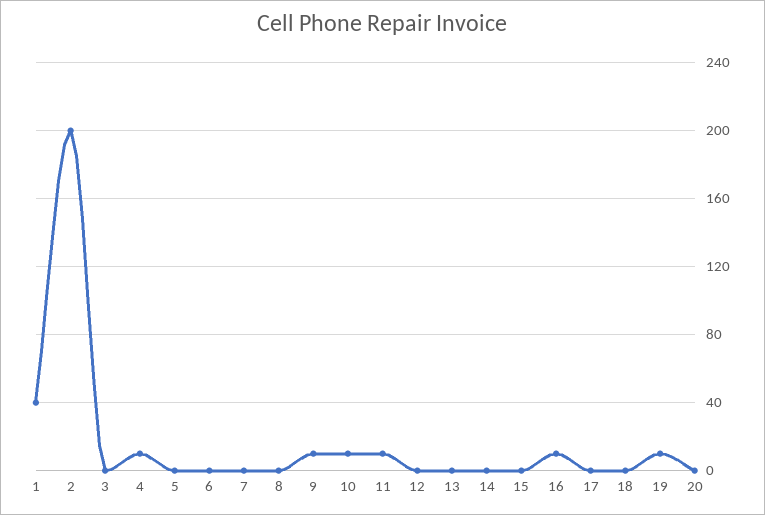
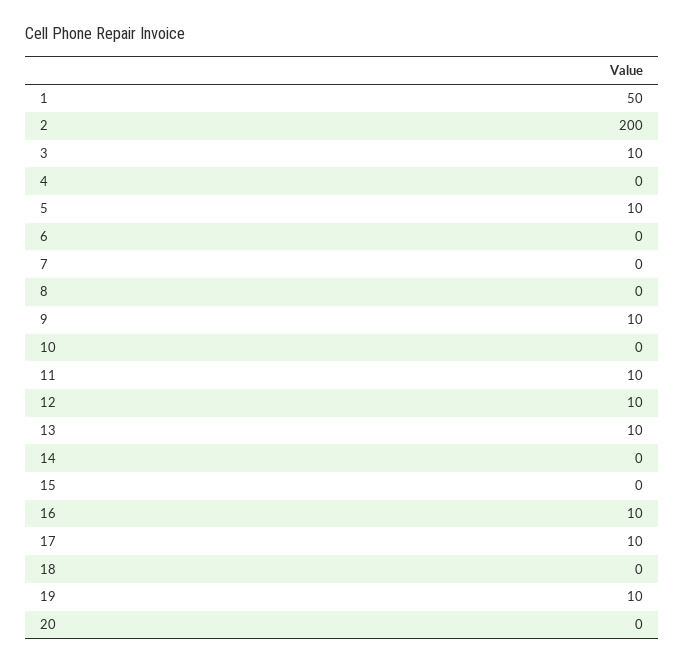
1: 40 -> 50
3: 0 -> 10
4: 10 -> 0
5: 0 -> 10
10: 10 -> 0
12: 0 -> 10
13: 0 -> 10
17: 0 -> 10

